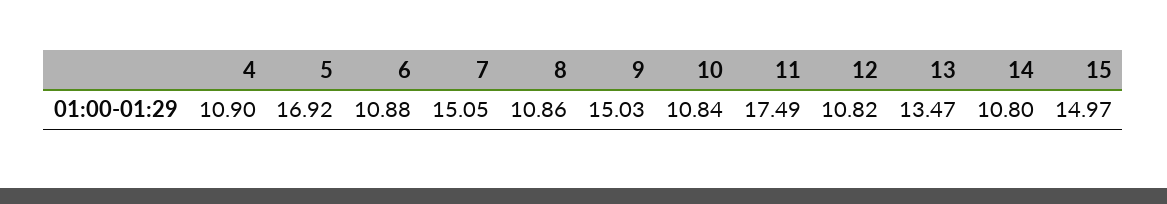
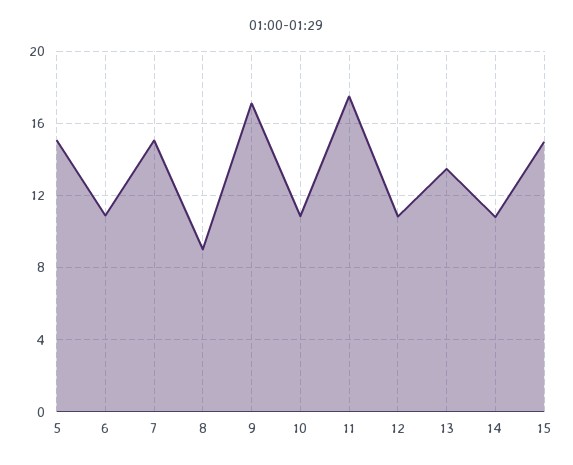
4: 10.9 -> none
5: 16.92 -> 15
8: 10.86 -> 9
9: 15.03 -> 17

